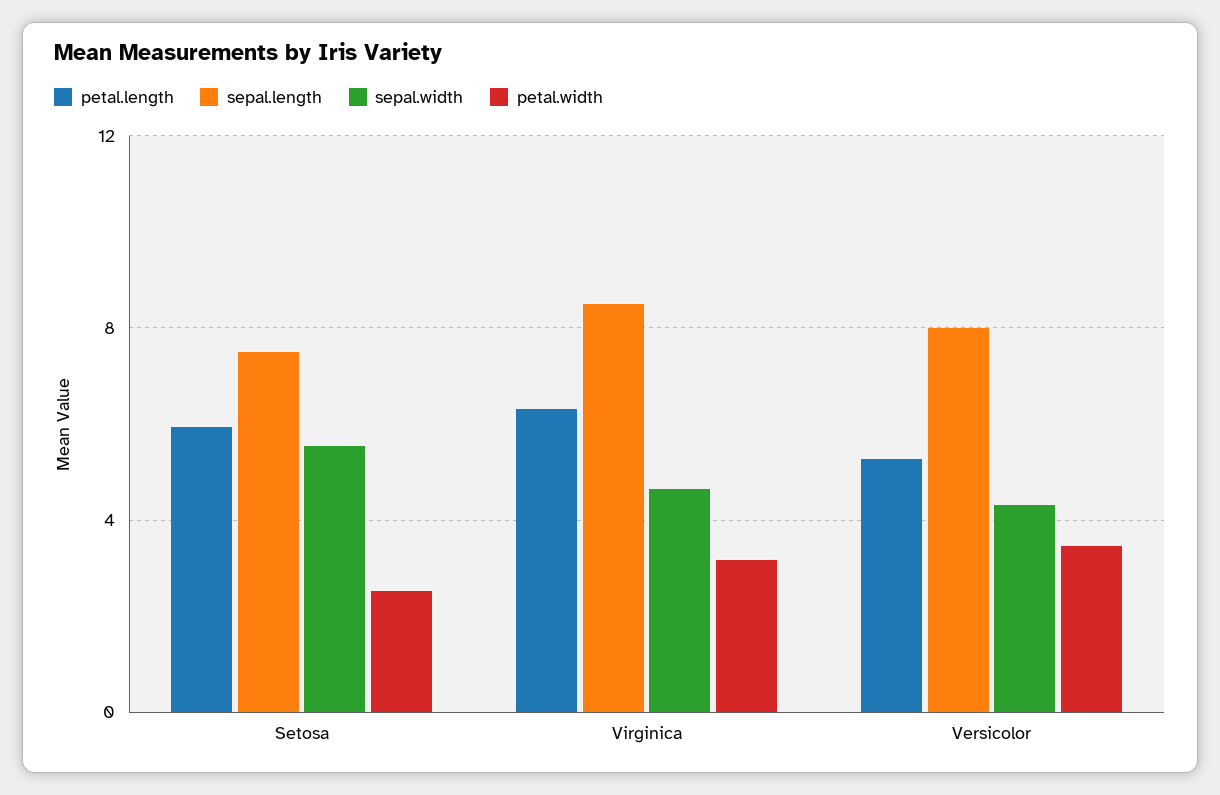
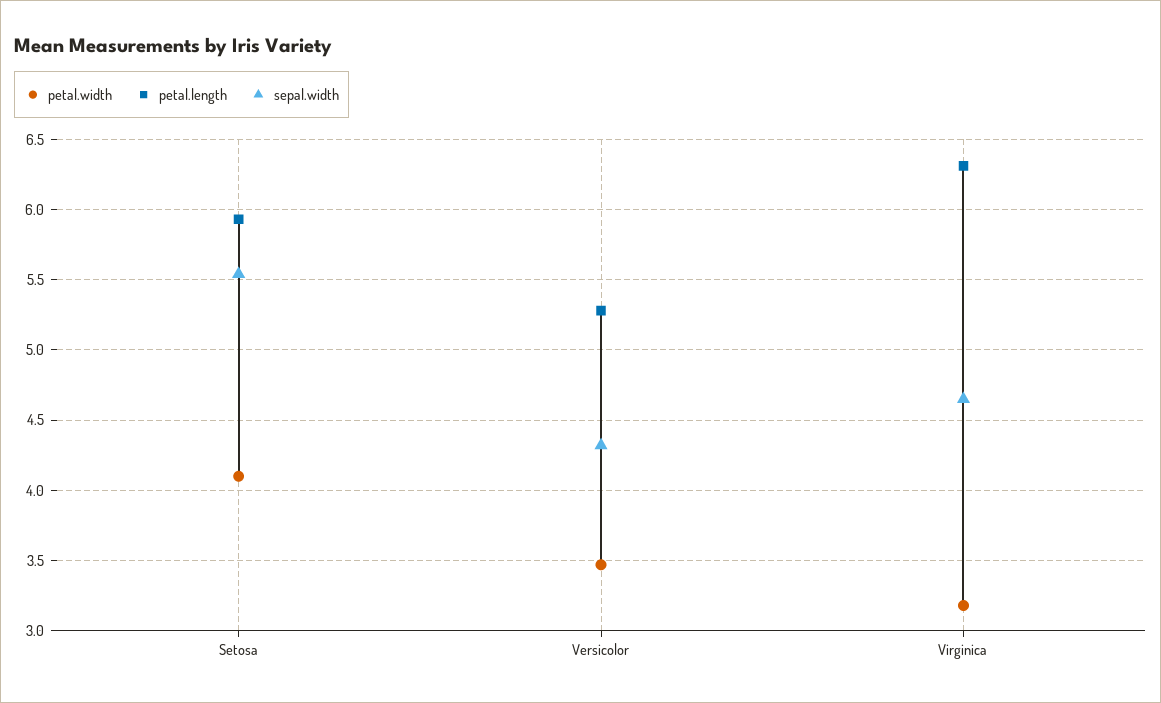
sepal.length, Setosa: 7.5 -> none
petal.width, Setosa: 2.5 -> 4.1
sepal.length, Virginica: 8.5 -> none
sepal.length, Versicolor: 8 -> none

